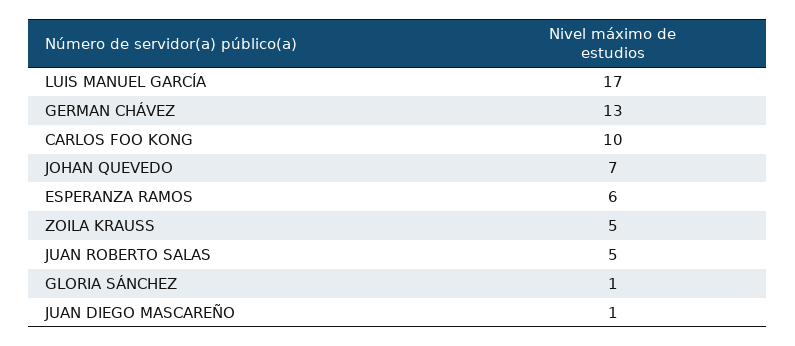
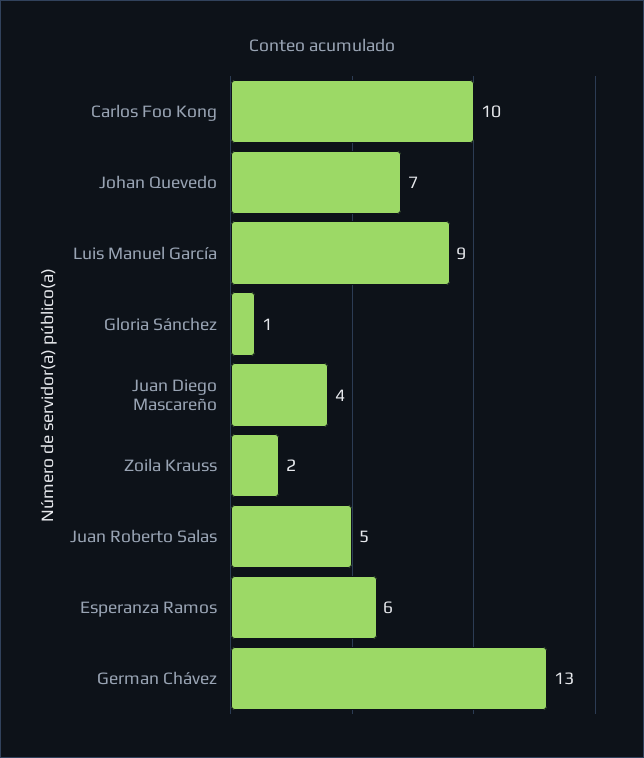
LUIS MANUEL GARCÍA: 17 -> 9
ZOILA KRAUSS: 5 -> 2
JUAN DIEGO MASCAREÑO: 1 -> 4

